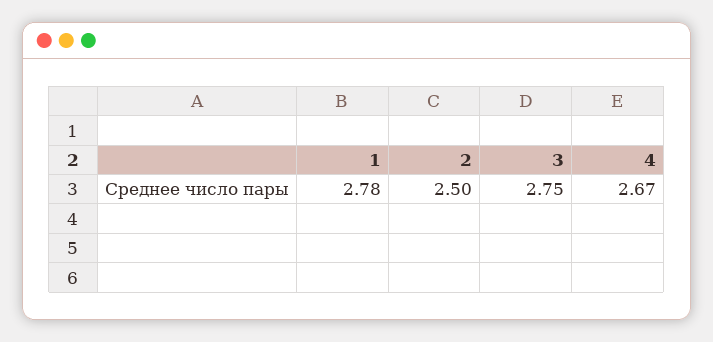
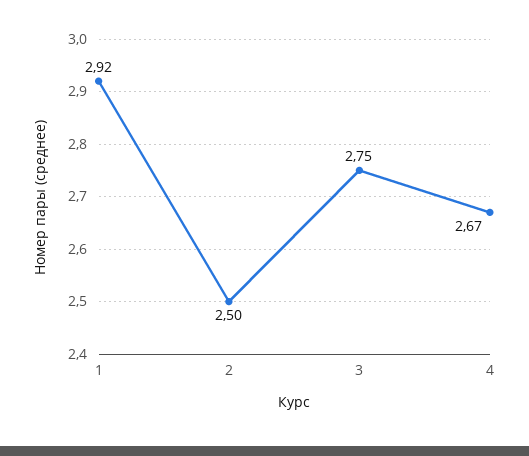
1: 2.78 -> 2.92

